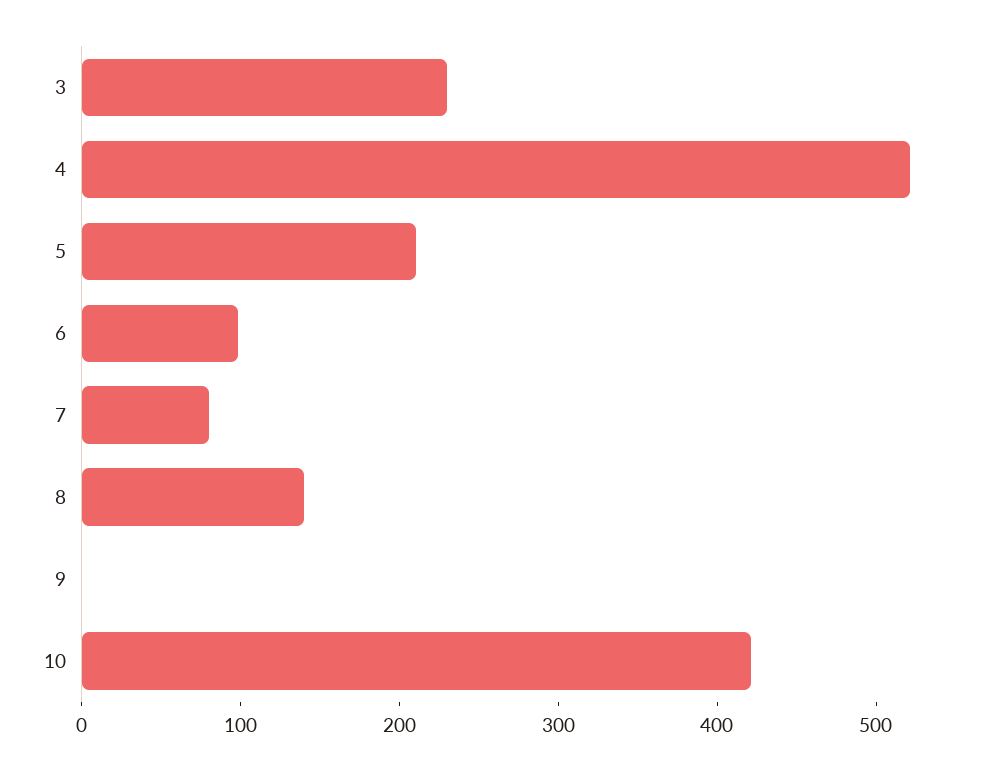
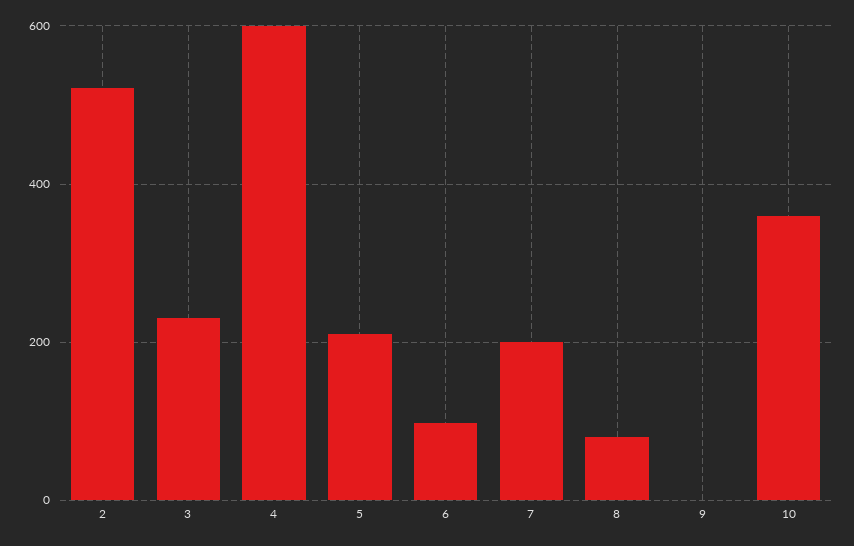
4: 520 -> 600
7: 80 -> 200
8: 140 -> 80
10: 420 -> 360
2: none -> 520

